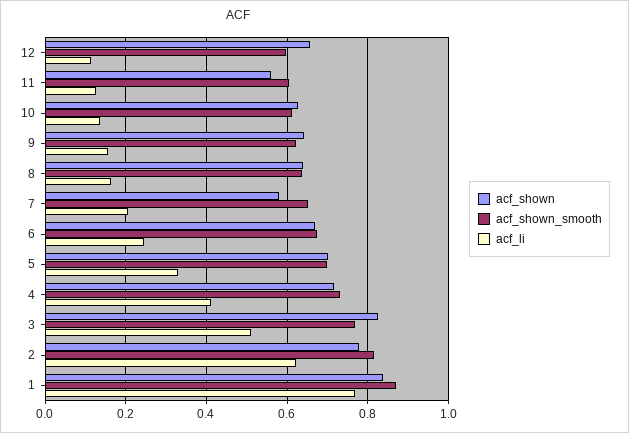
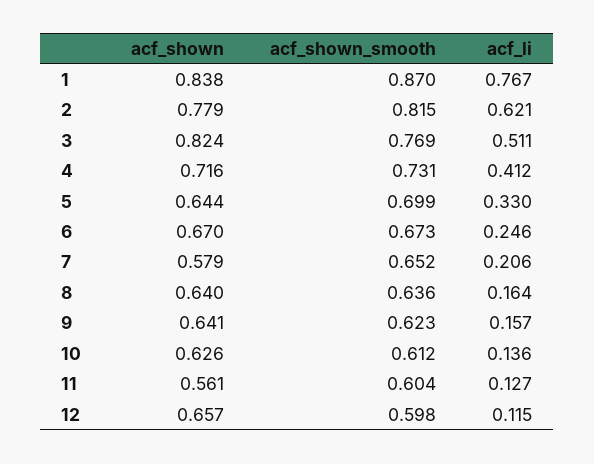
acf_shown, 5: 0.7 -> 0.644

